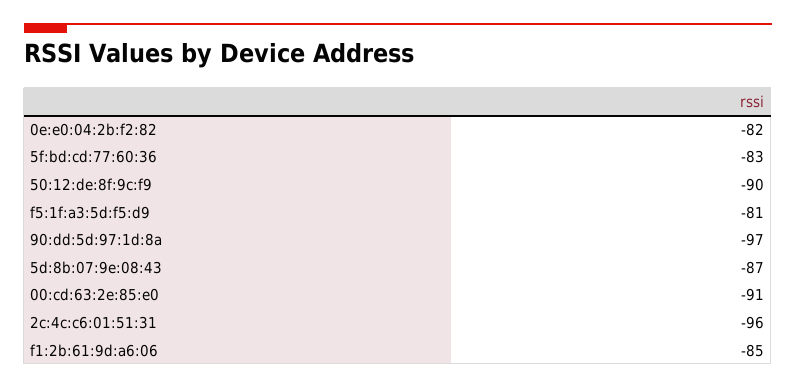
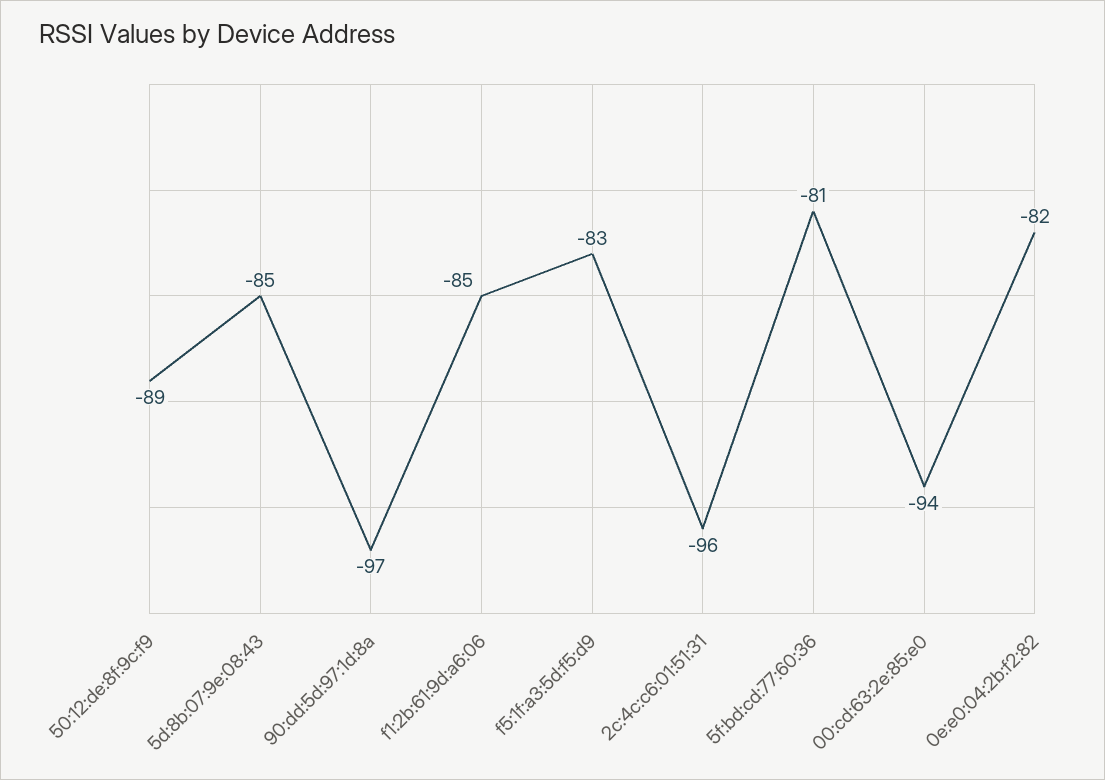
5f:bd:cd:77:60:36: -83 -> -81
50:12:de:8f:9c:f9: -90 -> -89
f5:1f:a3:5d:f5:d9: -81 -> -83
5d:8b:07:9e:08:43: -87 -> -85
00:cd:63:2e:85:e0: -91 -> -94

